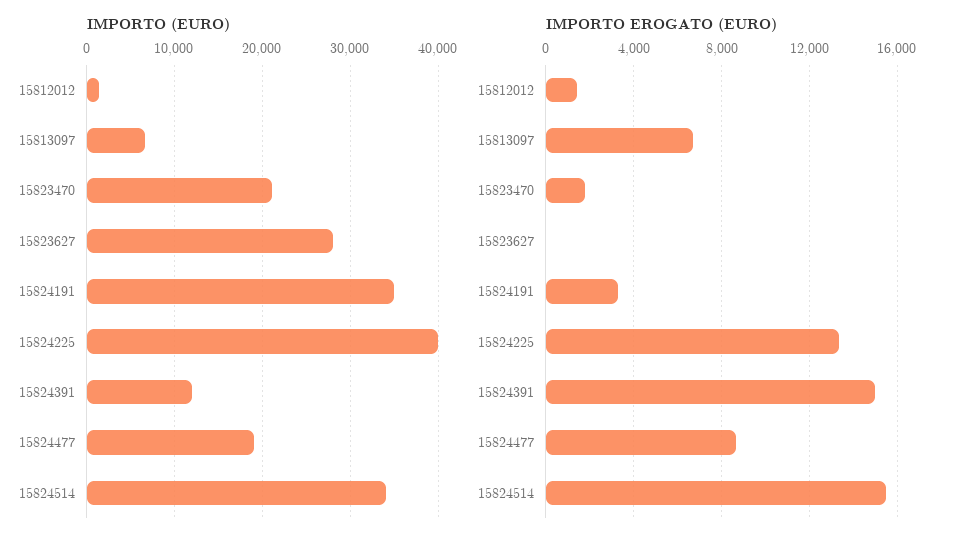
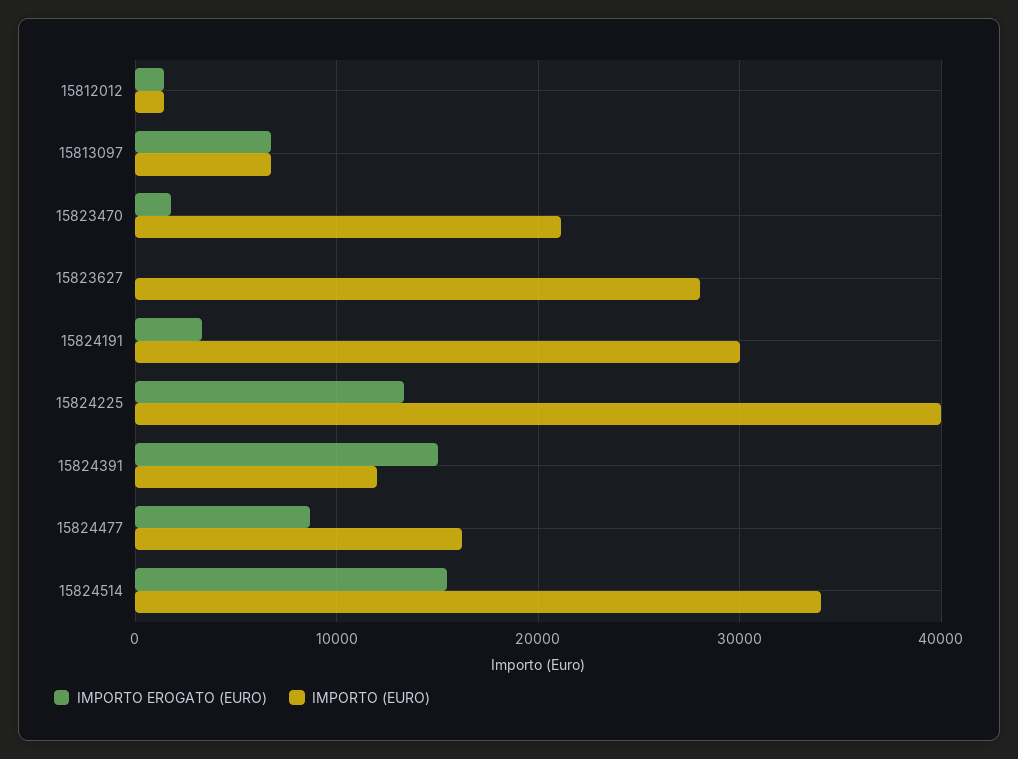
IMPORTO (EURO), 15824191: 35000 -> 30000
IMPORTO (EURO), 15824477: 19000 -> 16000

